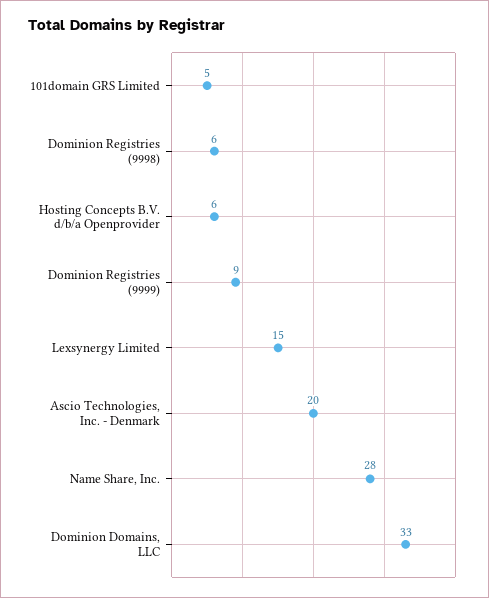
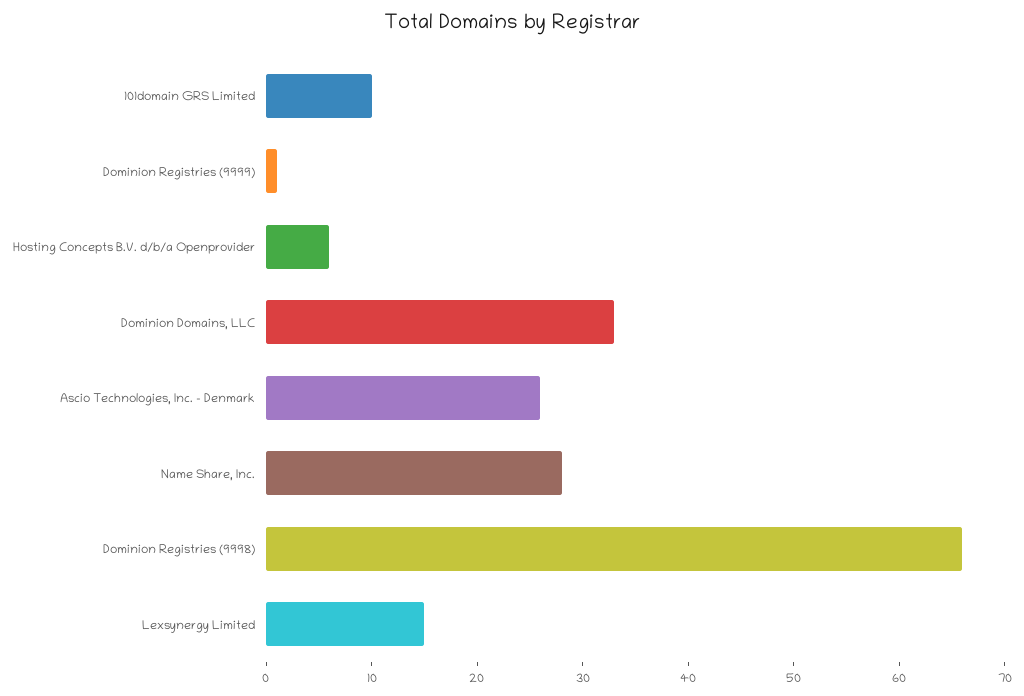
101domain GRS Limited: 5 -> 10
Dominion Registries (9998): 6 -> 66
Dominion Registries (9999): 9 -> 1
Ascio Technologies, Inc. - Denmark: 20 -> 26

